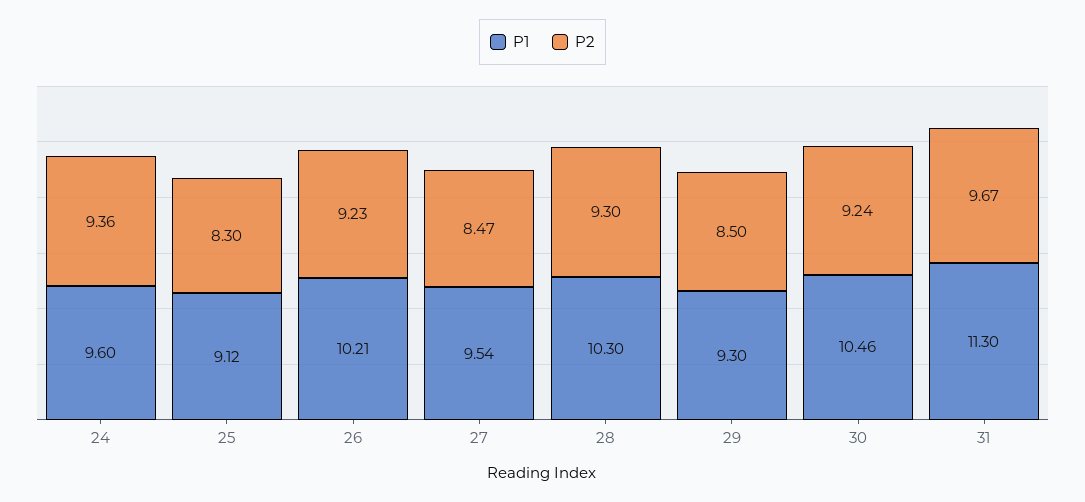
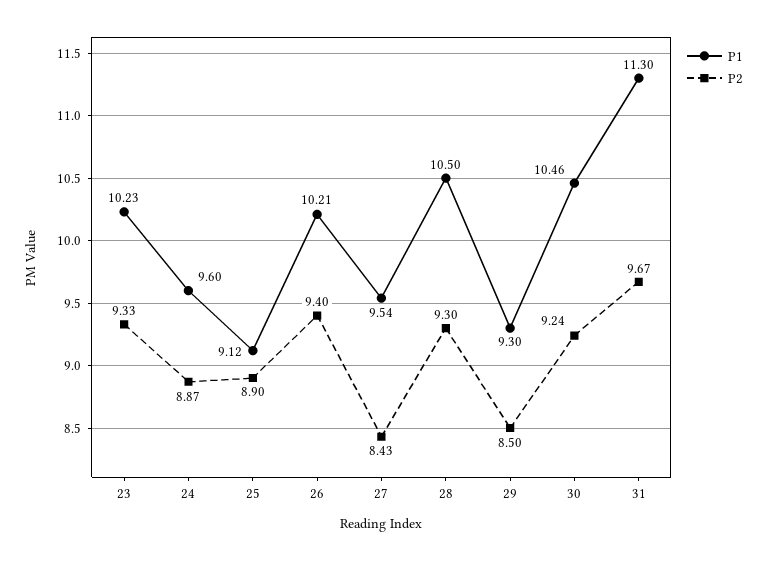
P2, 24: 9.36 -> 8.87
P2, 25: 8.3 -> 8.9
P2, 26: 9.23 -> 9.4
P2, 27: 8.47 -> 8.43
P1, 28: 10.3 -> 10.5
P1, 23: none -> 10.23
P2, 23: none -> 9.33

